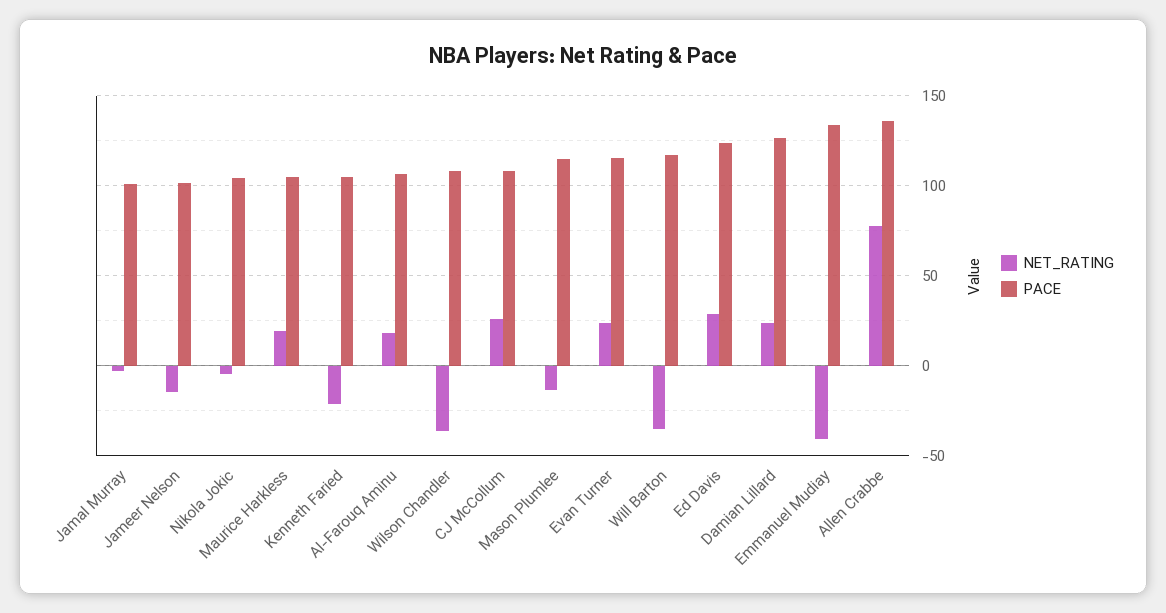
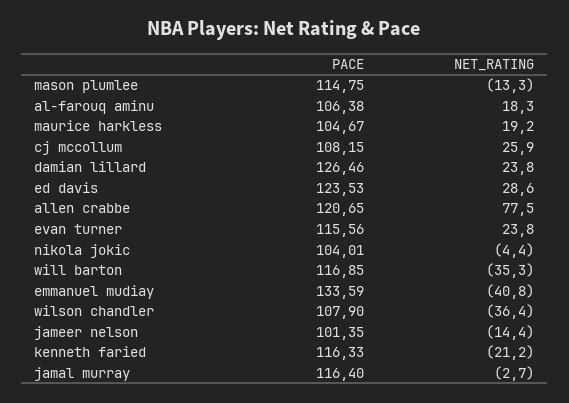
PACE, Jamal Murray: 100 -> 116.4
PACE, Kenneth Faried: 105 -> 116.33
PACE, Allen Crabbe: 135 -> 120.65

